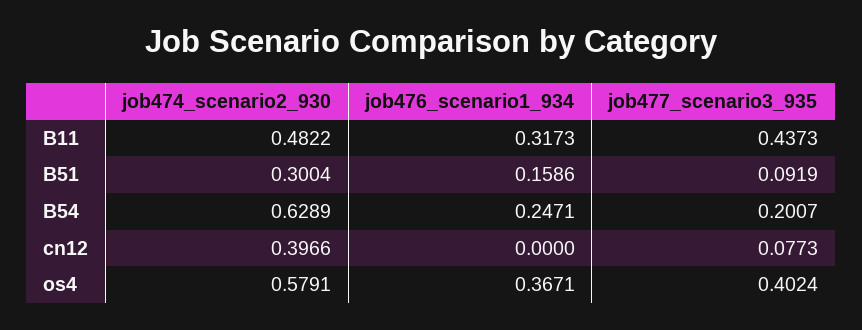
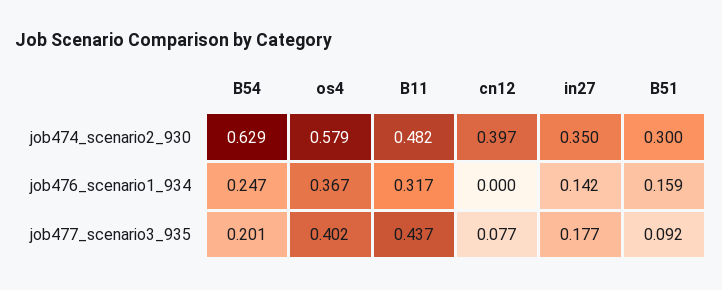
job474_scenario2_930, in27: none -> 0.35
job476_scenario1_934, in27: none -> 0.142
job477_scenario3_935, in27: none -> 0.177

